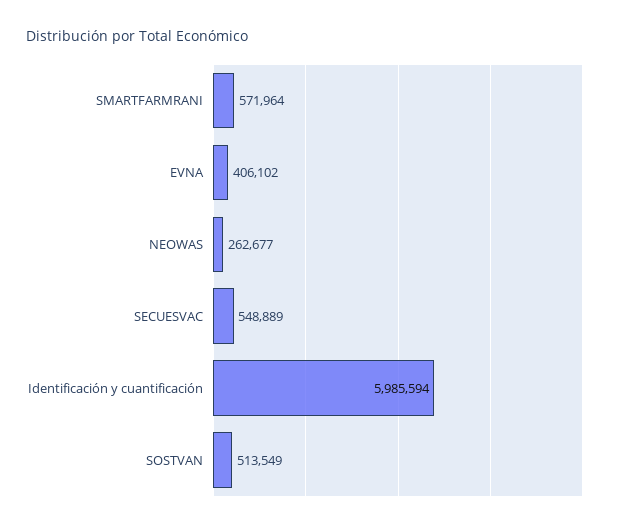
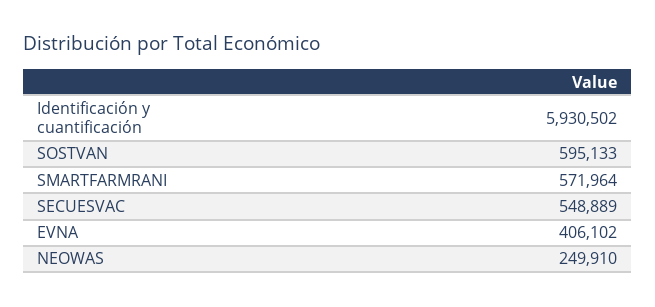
NEOWAS: 262677 -> 249910
Identificación y cuantificación: 5985594 -> 5930502
SOSTVAN: 513549 -> 595133

